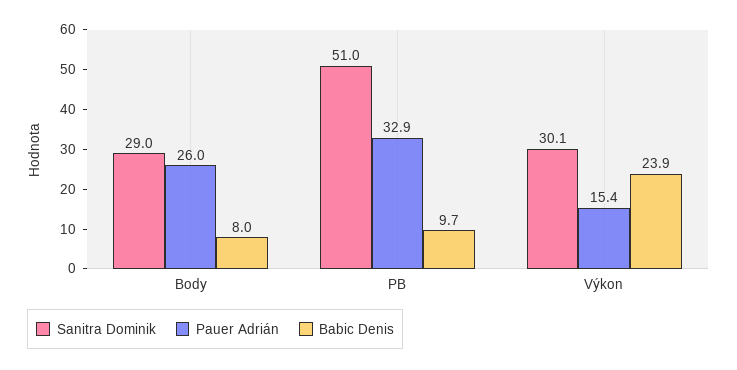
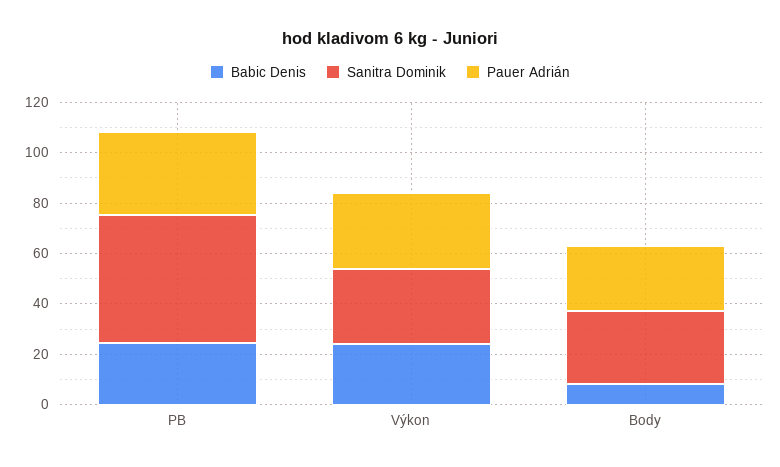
Babic Denis, PB: 9.7 -> 25
Pauer Adrián, Výkon: 15.4 -> 30

